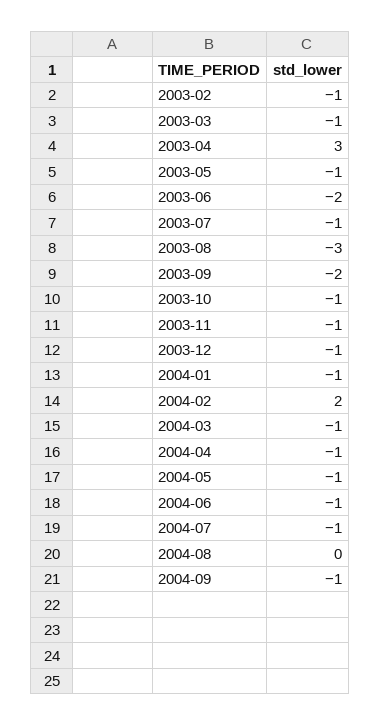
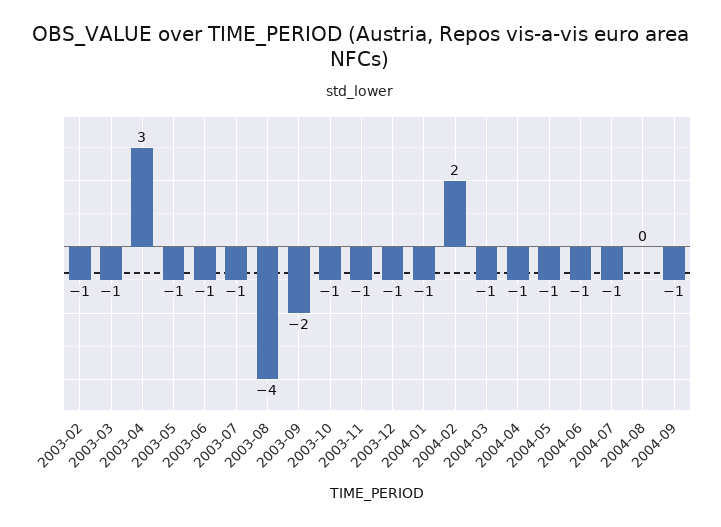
2003-06: -2 -> -1
2003-08: -3 -> -4

